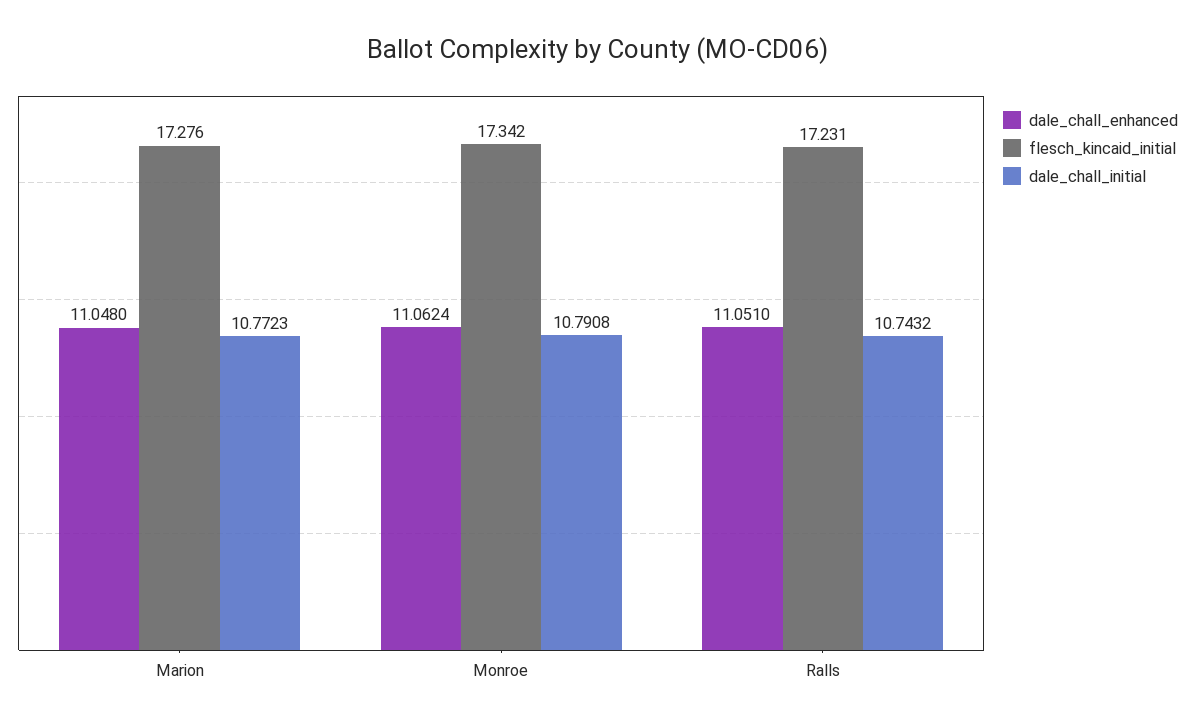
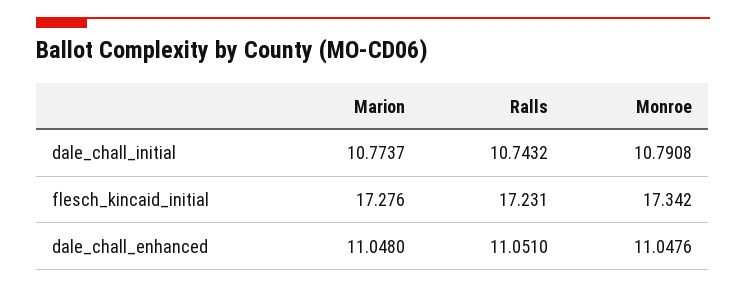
dale_chall_initial, Marion: 10.7723 -> 10.7737
dale_chall_enhanced, Monroe: 11.0624 -> 11.0476

